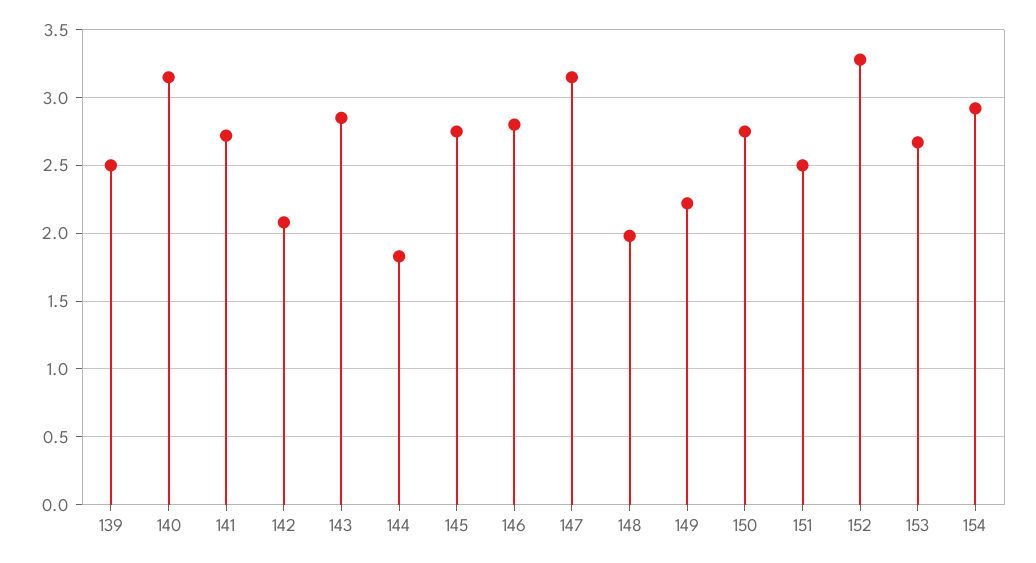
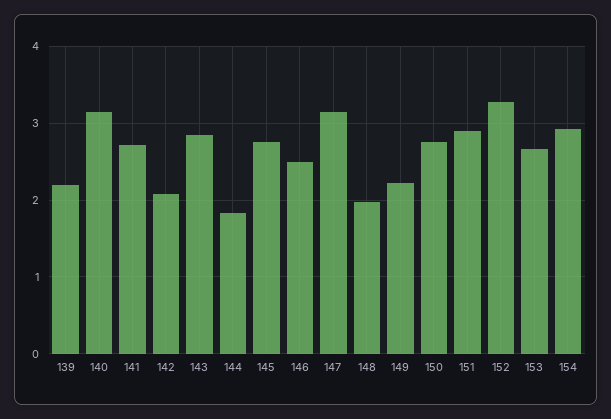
139: 2.5 -> 2.2
146: 2.8 -> 2.5
151: 2.5 -> 2.9

